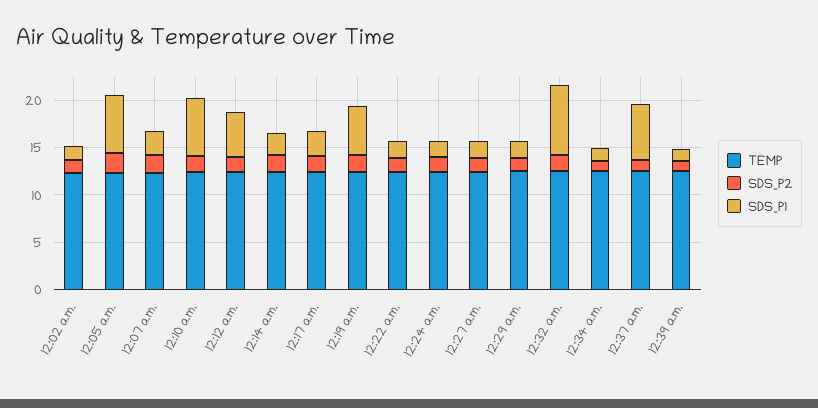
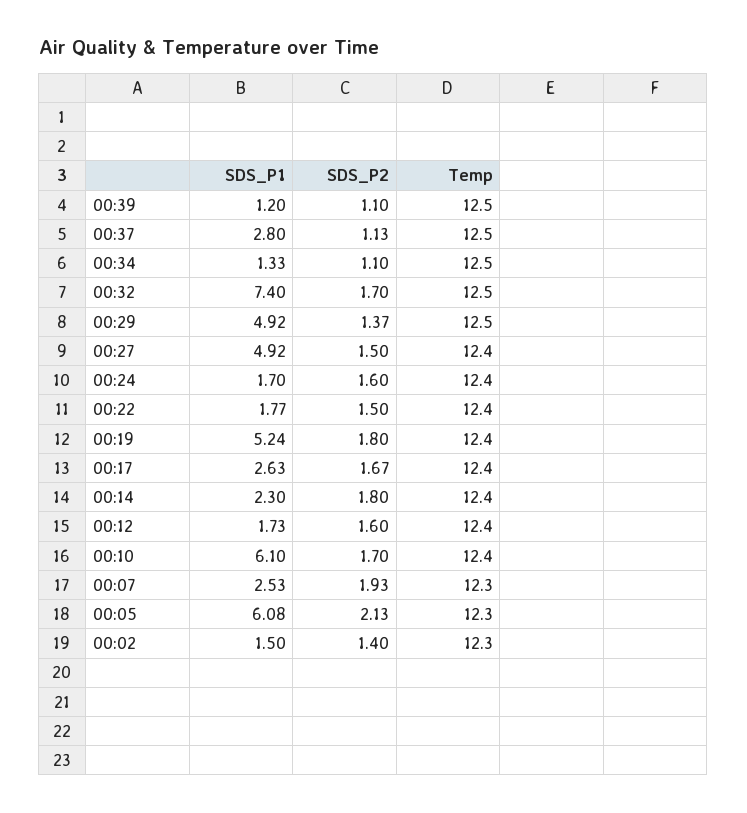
SDS_P1, 12:12 a.m.: 5 -> 1.73
SDS_P1, 12:27 a.m.: 2 -> 4.92
SDS_P1, 12:29 a.m.: 2 -> 4.92
SDS_P1, 12:37 a.m.: 6 -> 2.8

